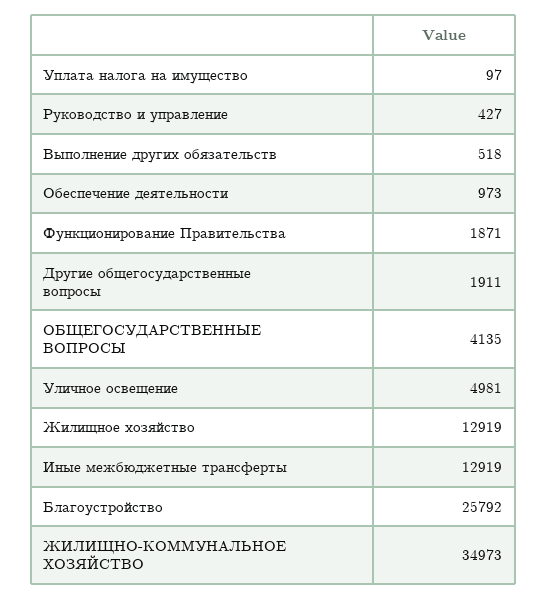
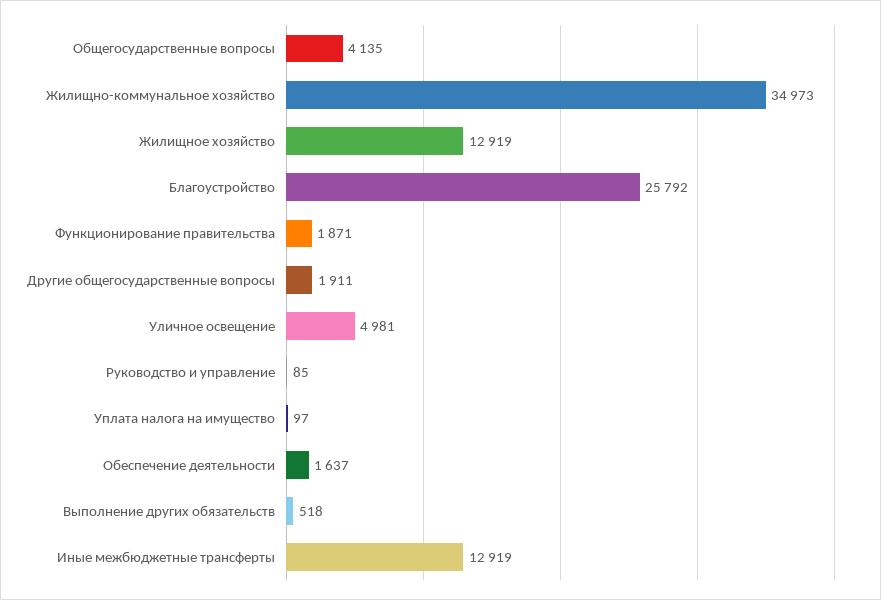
Руководство и управление: 427 -> 85
Обеспечение деятельности: 973 -> 1637

